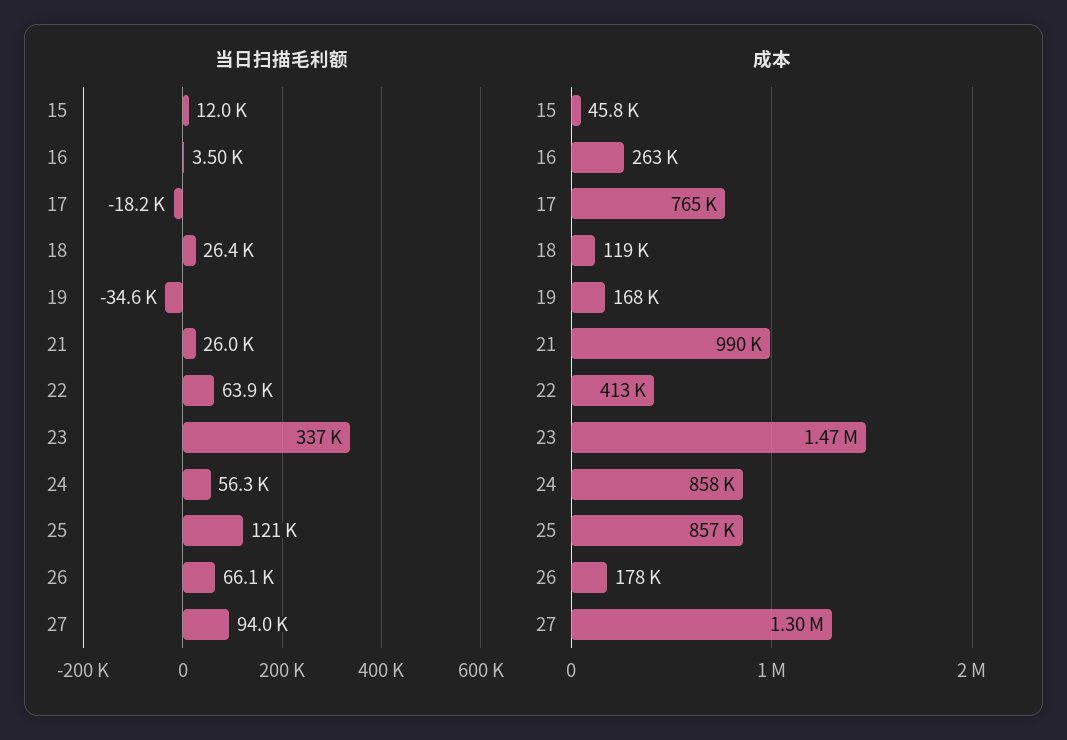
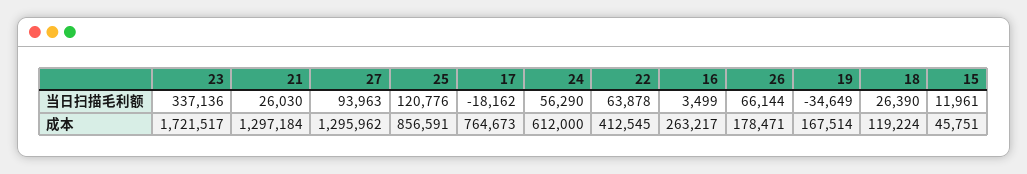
成本, 21: 990000 -> 1297184
成本, 23: 1470000 -> 1721517
成本, 24: 858000 -> 612000

